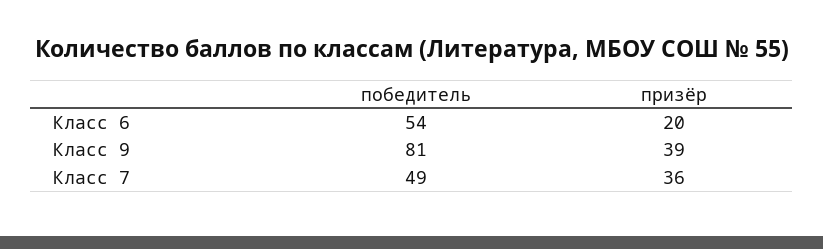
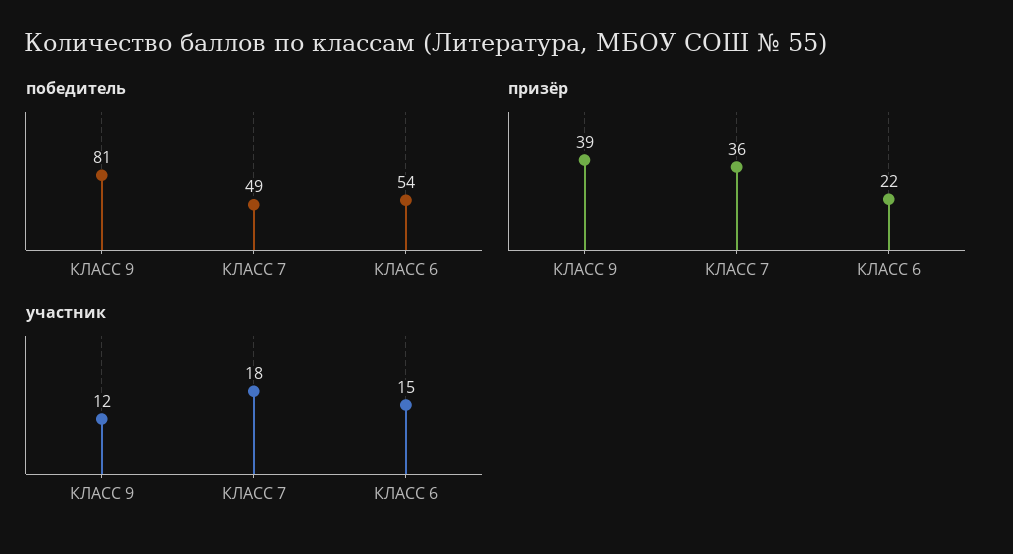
призёр, Класс 6: 20 -> 22
участник, Класс 9: none -> 12
участник, Класс 7: none -> 18
участник, Класс 6: none -> 15

